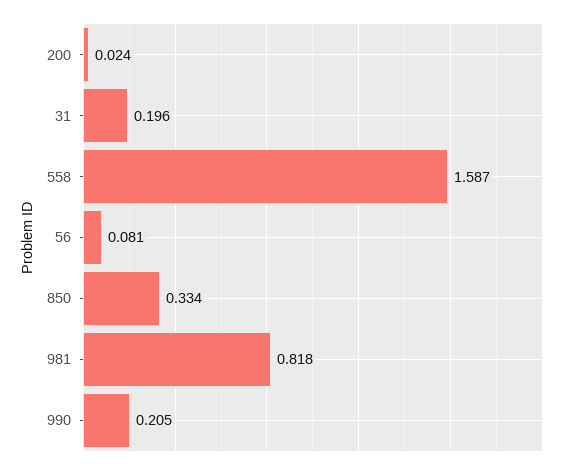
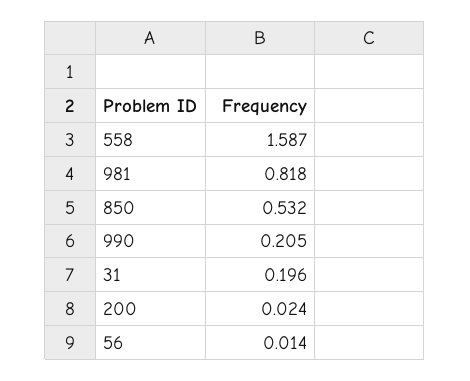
56: 0.081 -> 0.014
850: 0.334 -> 0.532

